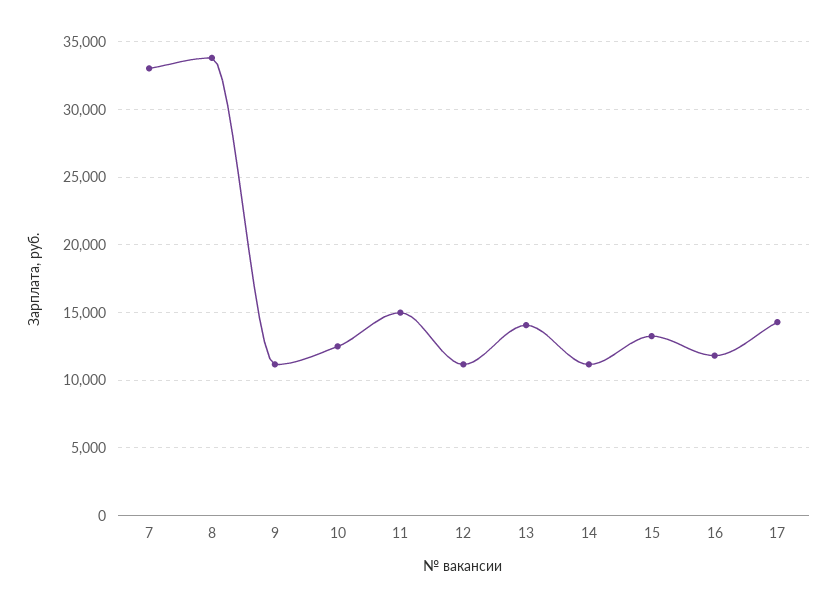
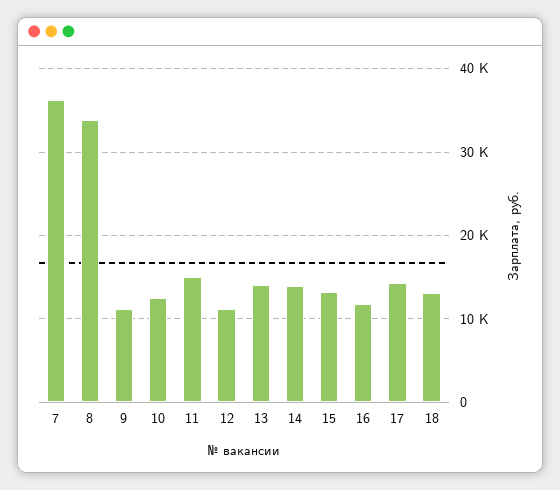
7: 33000 -> 36000
14: 11000 -> 14000
18: none -> 13000

